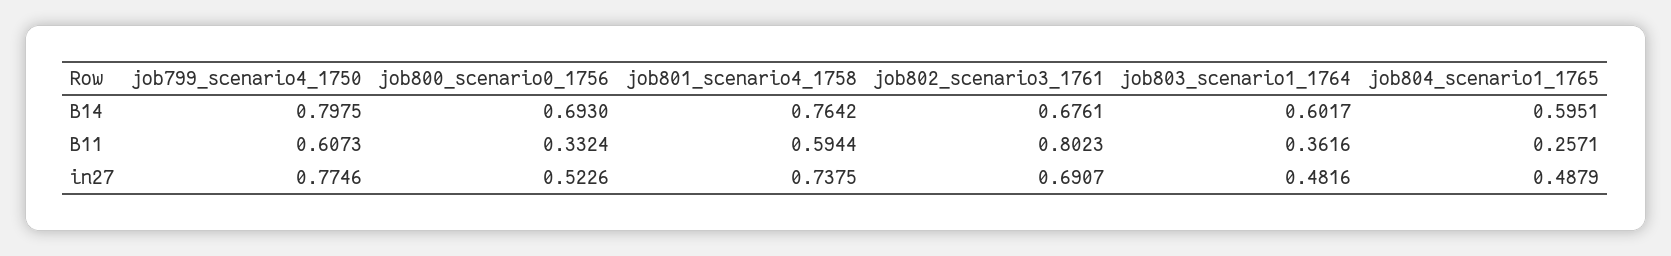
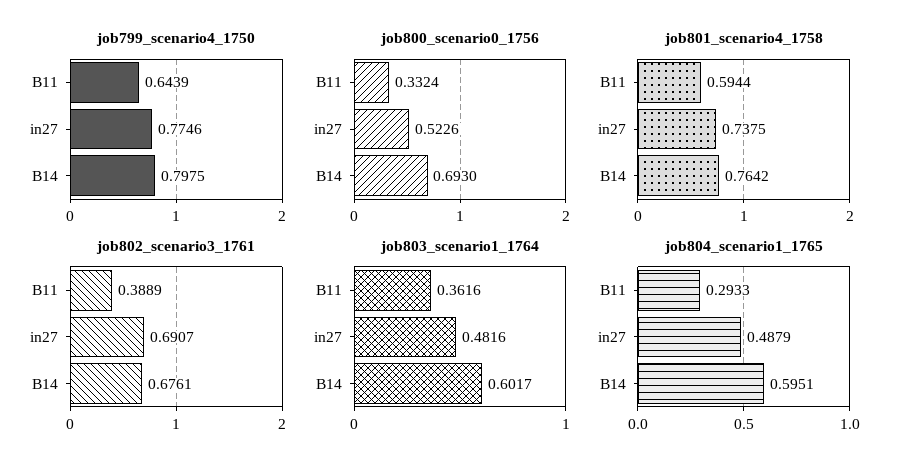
job799_scenario4_1750, B11: 0.6073 -> 0.6439
job802_scenario3_1761, B11: 0.8023 -> 0.3889
job804_scenario1_1765, B11: 0.2571 -> 0.2933

